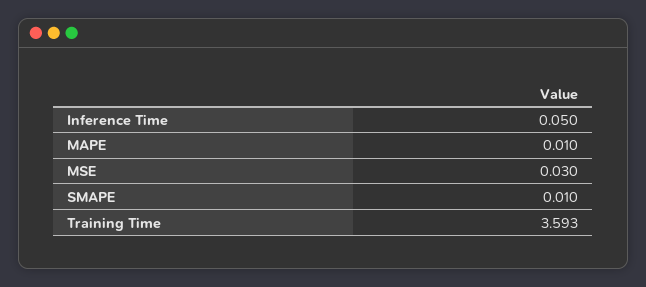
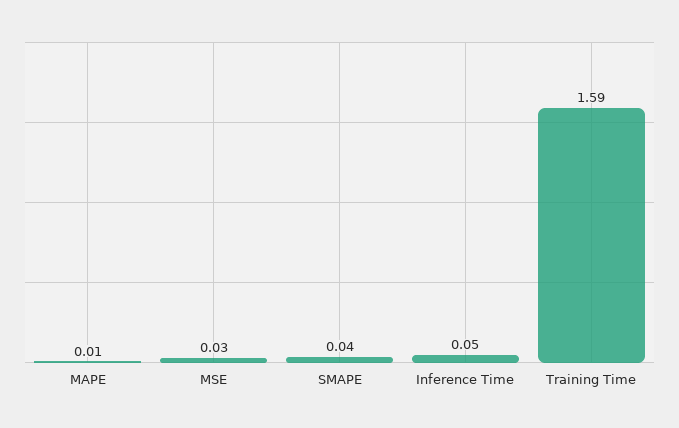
SMAPE: 0.01 -> 0.04
Training Time: 3.593 -> 1.59

